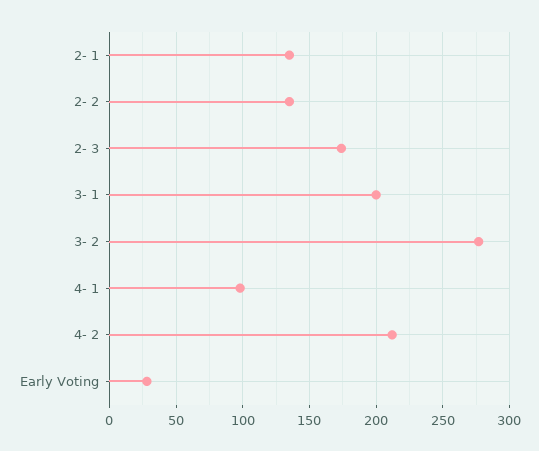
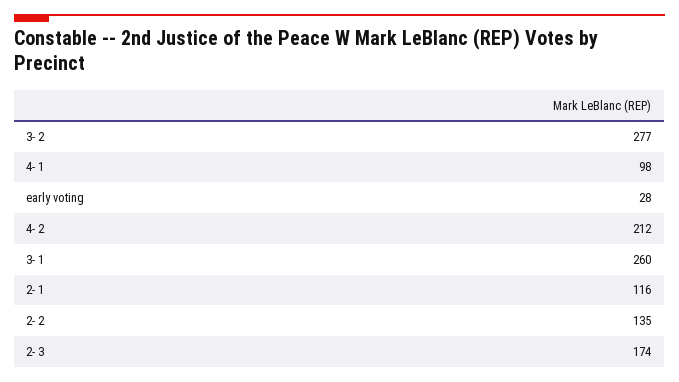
2- 1: 135 -> 116
3- 1: 200 -> 260

